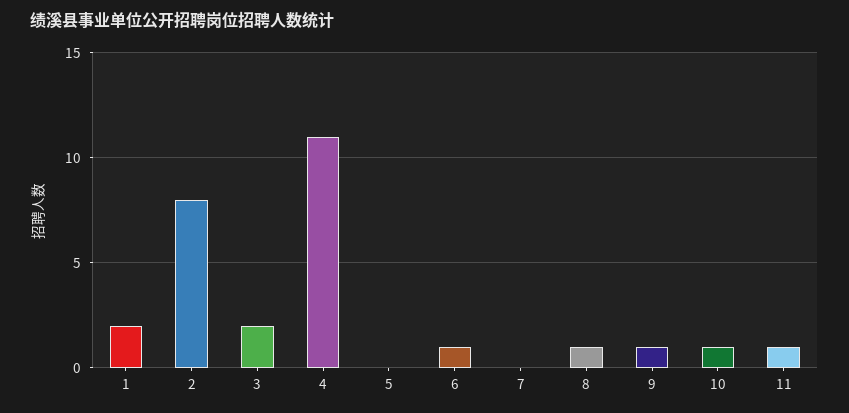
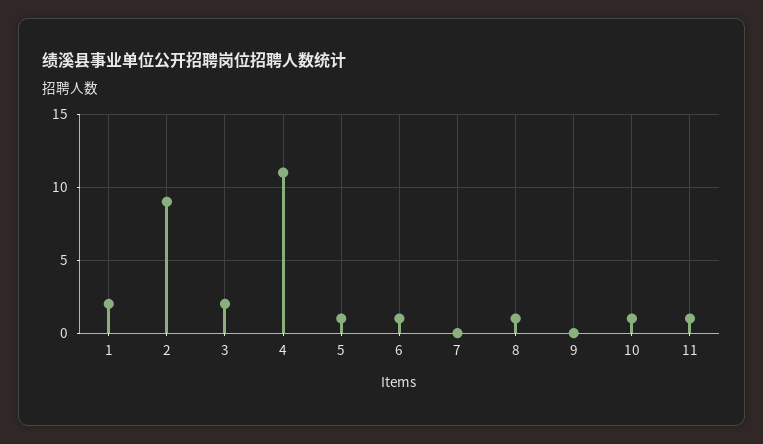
2: 8 -> 9
5: 0 -> 1
9: 1 -> 0

